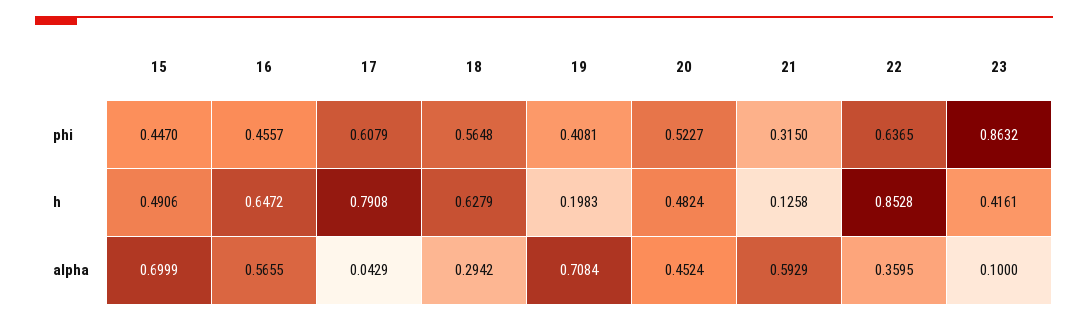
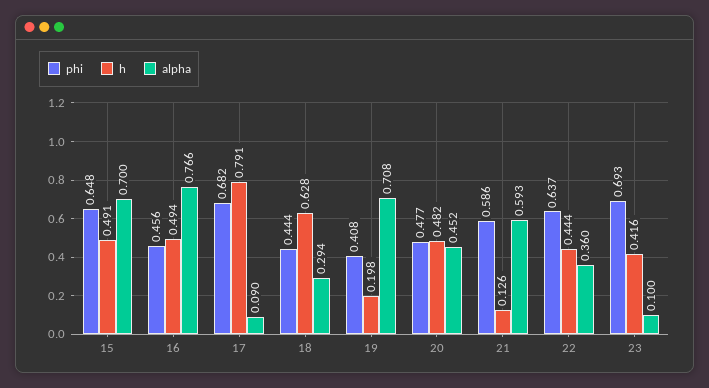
phi, 15: 0.447 -> 0.648
phi, 17: 0.6079 -> 0.682
phi, 18: 0.5648 -> 0.444
phi, 20: 0.5227 -> 0.477
phi, 21: 0.315 -> 0.586
phi, 23: 0.8632 -> 0.693
h, 16: 0.6472 -> 0.494
h, 22: 0.8528 -> 0.444
alpha, 16: 0.5655 -> 0.766
alpha, 17: 0.0429 -> 0.09

